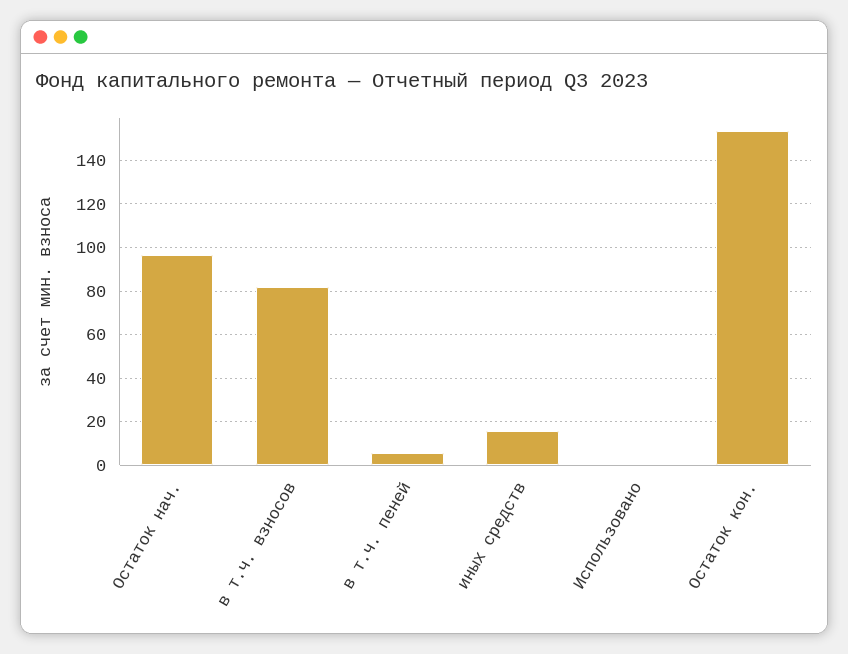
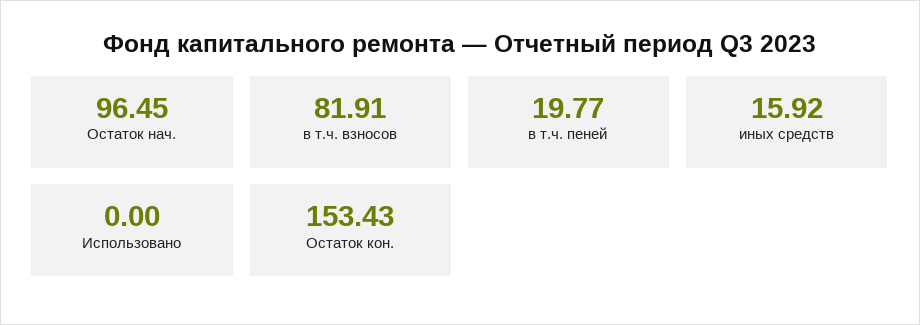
в т.ч. пеней: 5 -> 19.77

